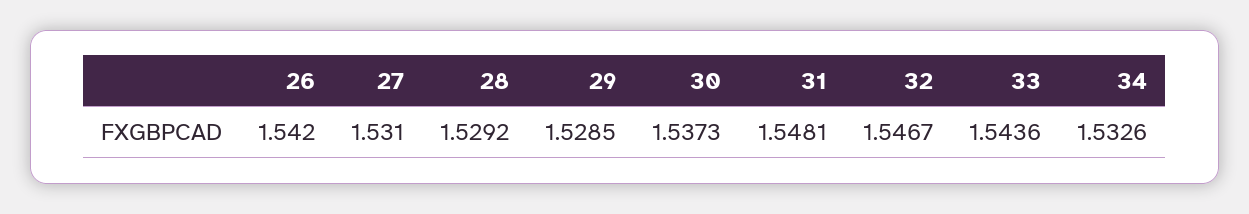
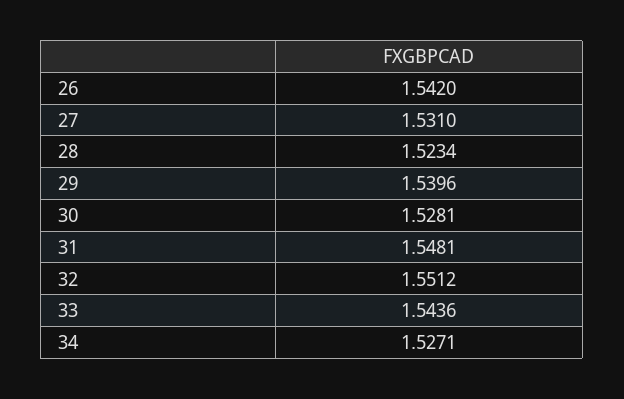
28: 1.5292 -> 1.5234
29: 1.5285 -> 1.5396
30: 1.5373 -> 1.5281
32: 1.5467 -> 1.5512
34: 1.5326 -> 1.5271

